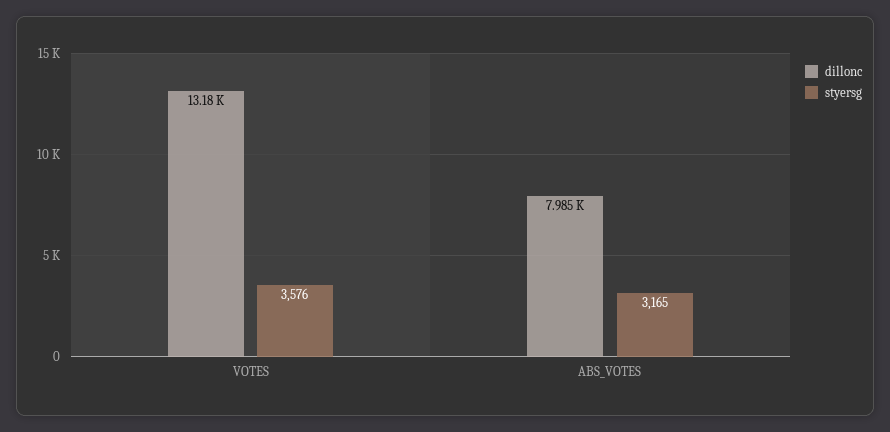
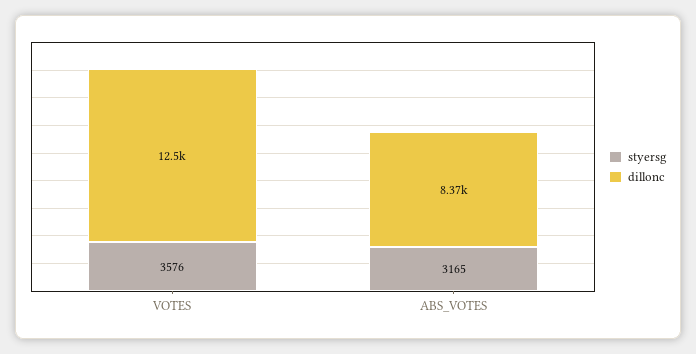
dillonc, VOTES: 13180 -> 12500
dillonc, ABS_VOTES: 7985 -> 8370

